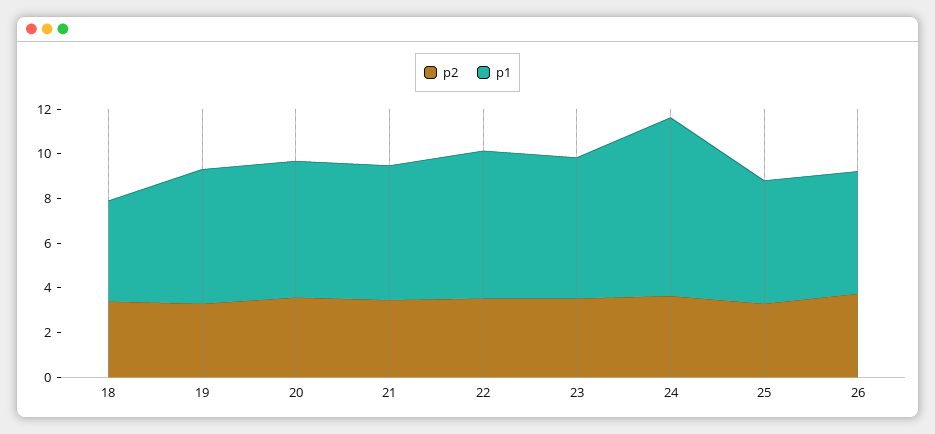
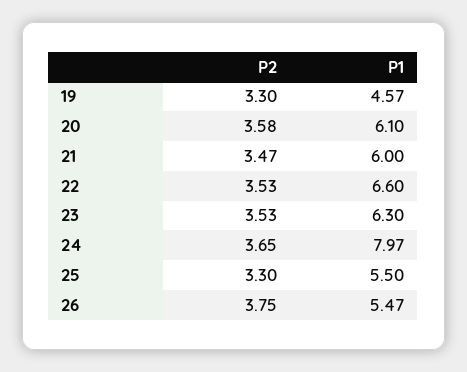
p2, 18: 3.5 -> none
p1, 18: 4.5 -> none
p1, 19: 6 -> 4.57

